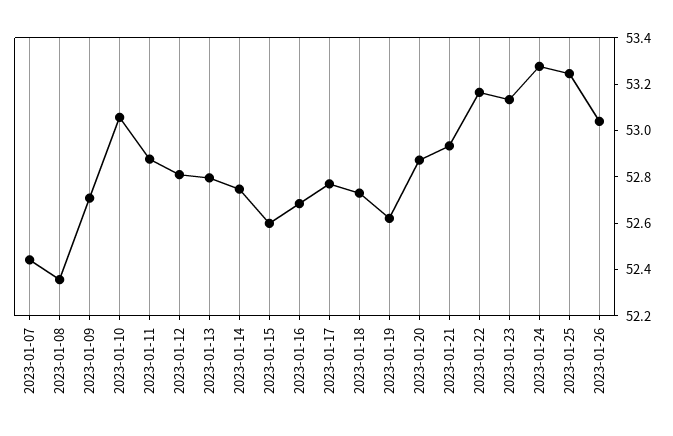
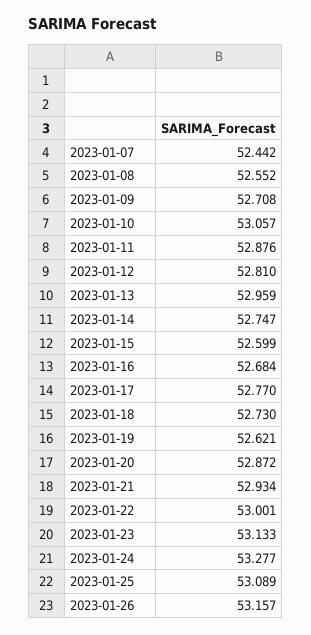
2023-01-08: 52.35 -> 52.552
2023-01-13: 52.8 -> 52.959
2023-01-22: 53.15 -> 53.001
2023-01-25: 53.25 -> 53.089
2023-01-26: 53.05 -> 53.157

